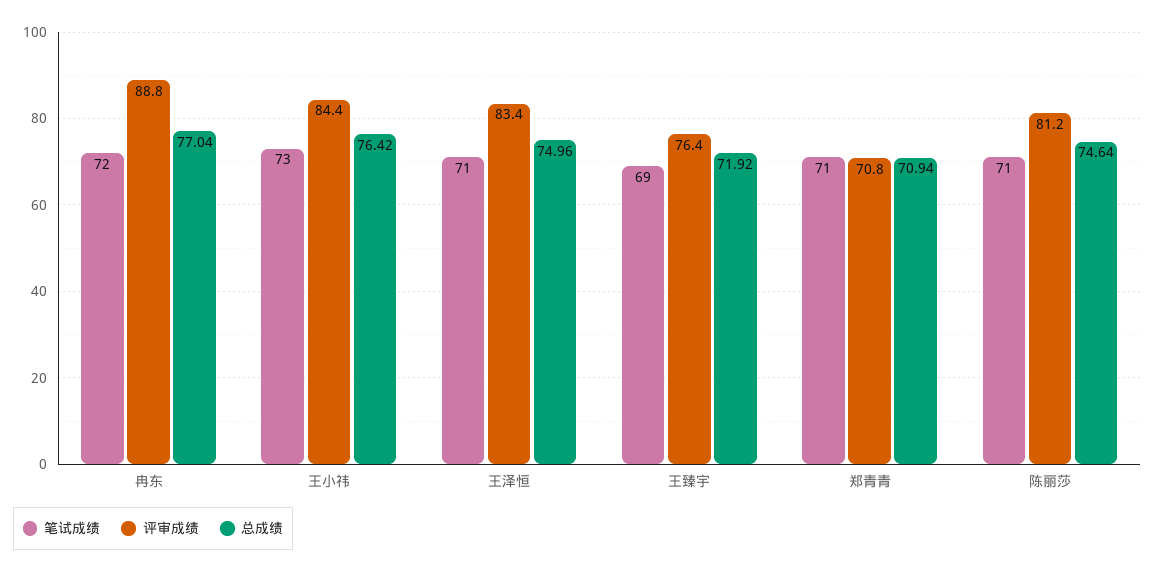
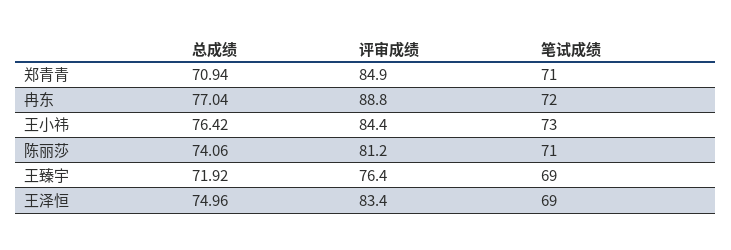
笔试成绩, 王泽恒: 71 -> 69
评审成绩, 郑青青: 70.8 -> 84.9
总成绩, 陈丽莎: 74.64 -> 74.06

